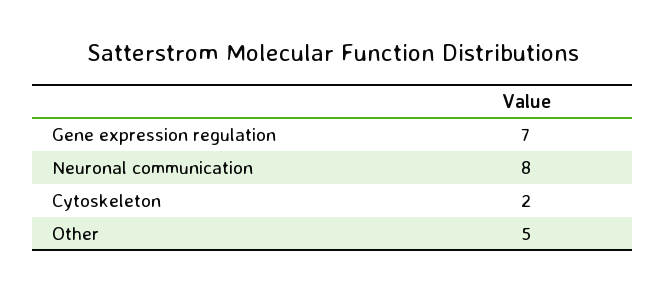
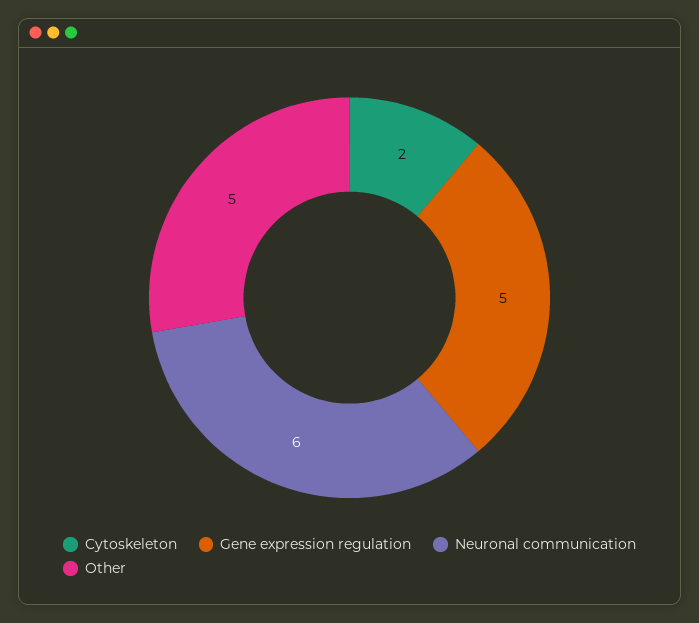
Gene expression regulation: 7 -> 5
Neuronal communication: 8 -> 6

